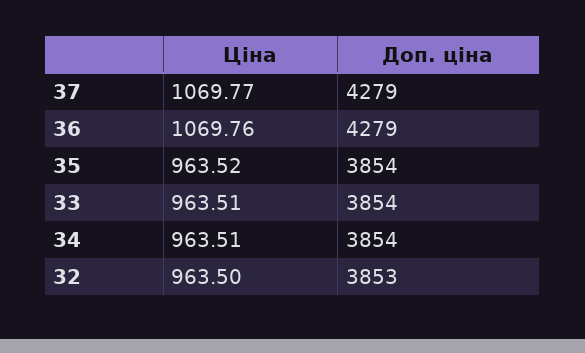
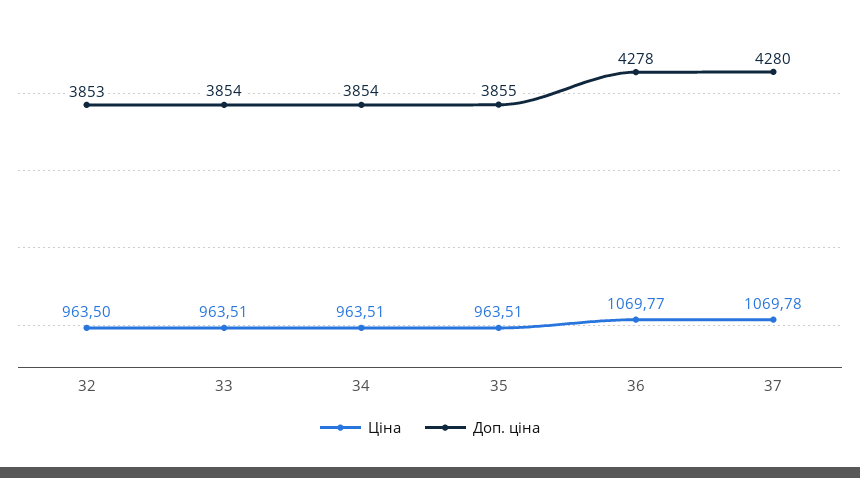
Ціна, 37: 1069.77 -> 1069.78
Доп. ціна, 37: 4279 -> 4280
Ціна, 36: 1069.76 -> 1069.77
Доп. ціна, 36: 4279 -> 4278
Ціна, 35: 963.52 -> 963.51
Доп. ціна, 35: 3854 -> 3855

